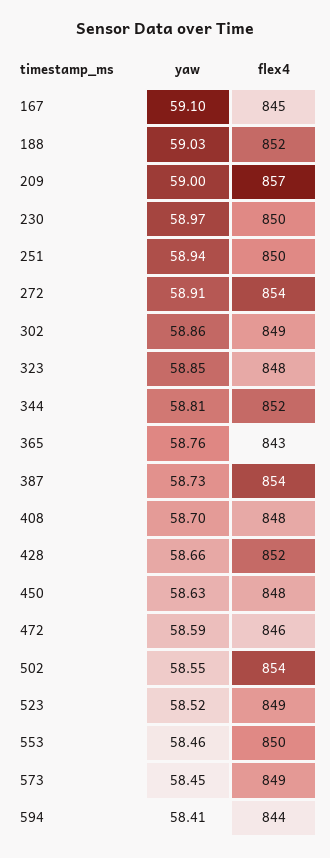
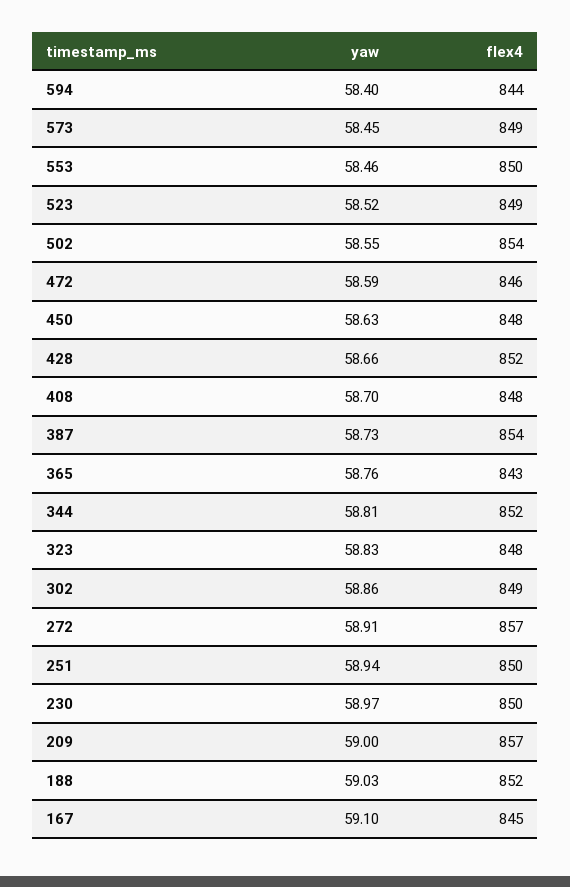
flex4, 272: 854 -> 857
yaw, 323: 58.85 -> 58.83
yaw, 594: 58.41 -> 58.4

